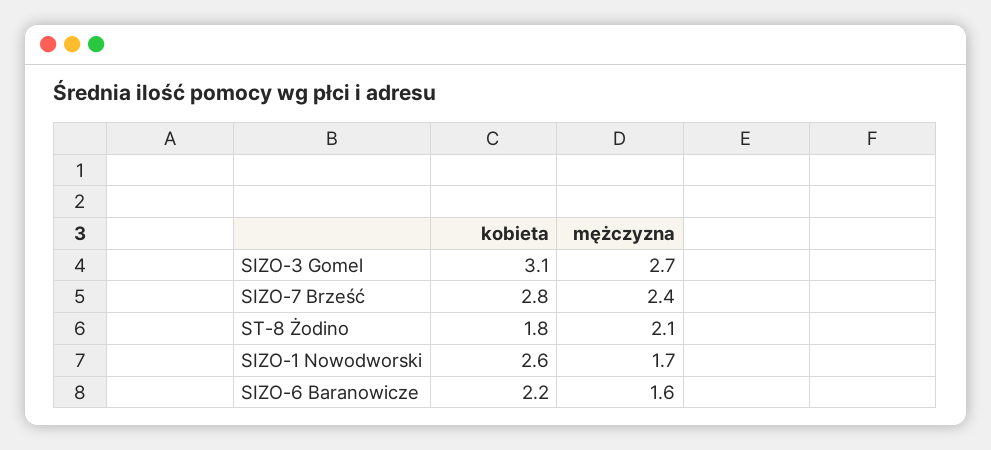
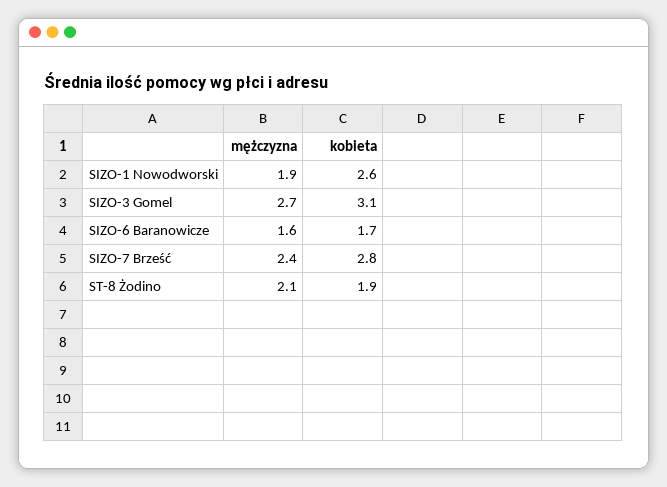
kobieta, ST-8 Żodino: 1.8 -> 1.9
mężczyzna, SIZO-1 Nowodworski: 1.7 -> 1.9
kobieta, SIZO-6 Baranowicze: 2.2 -> 1.7

